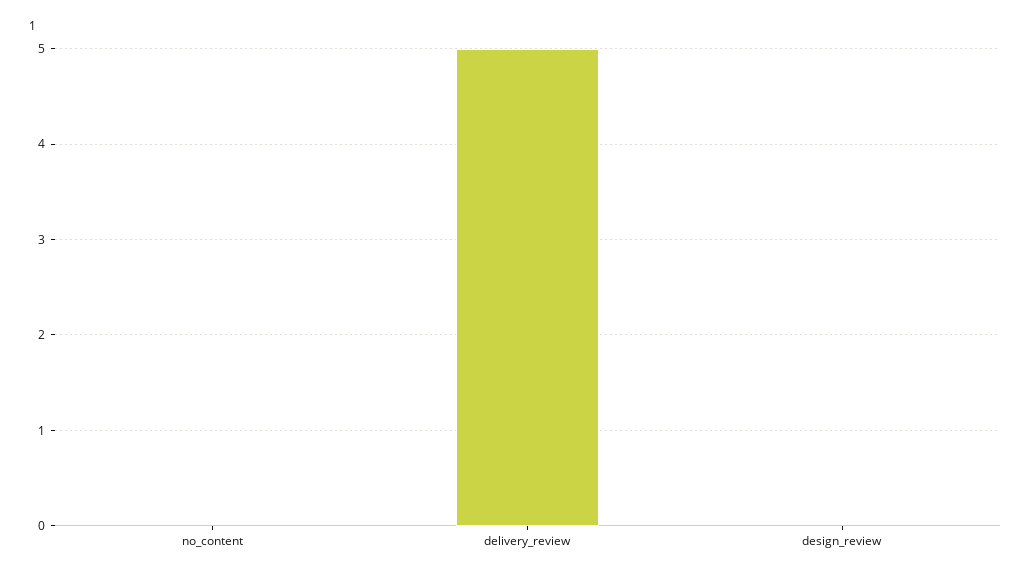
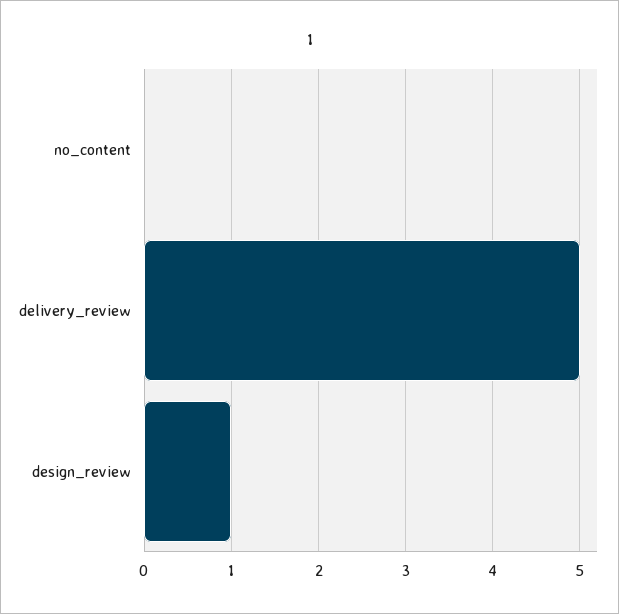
design_review: 0 -> 1

